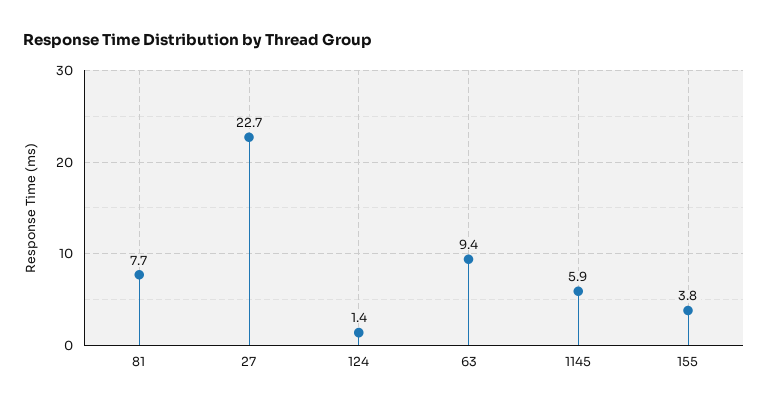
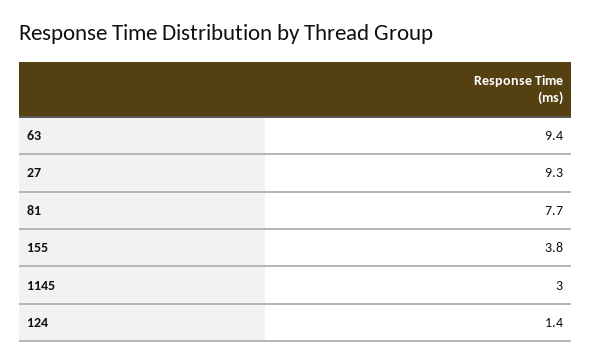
27: 22.7 -> 9.3
1145: 5.9 -> 3

